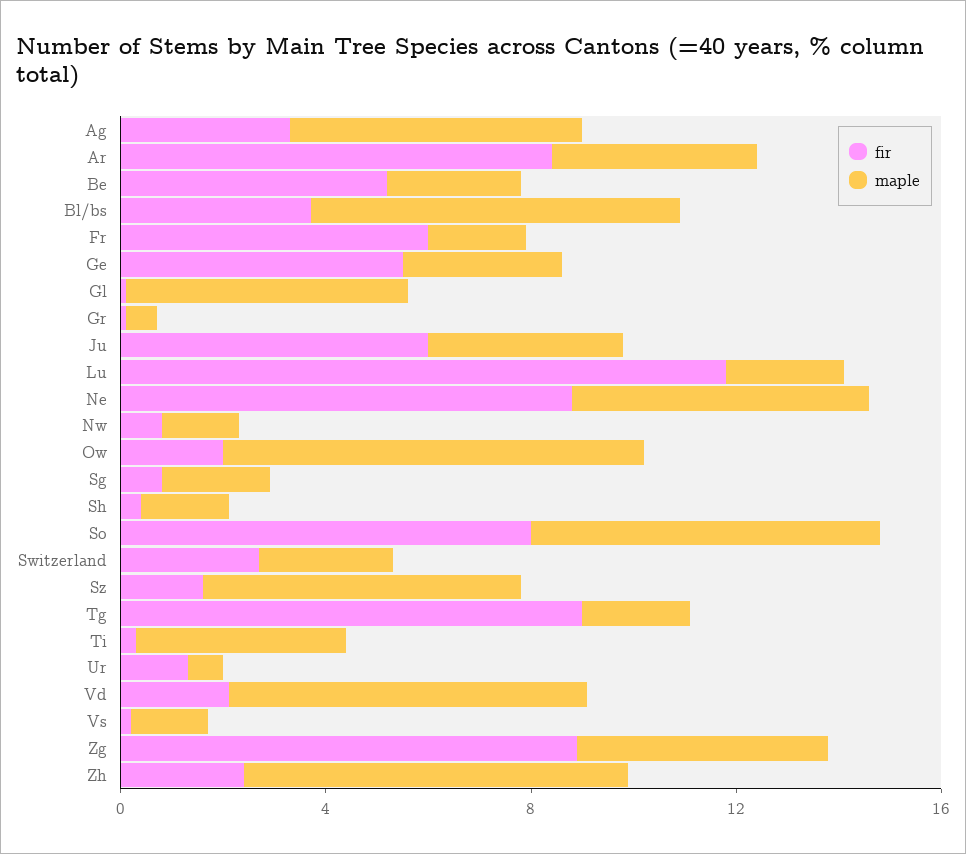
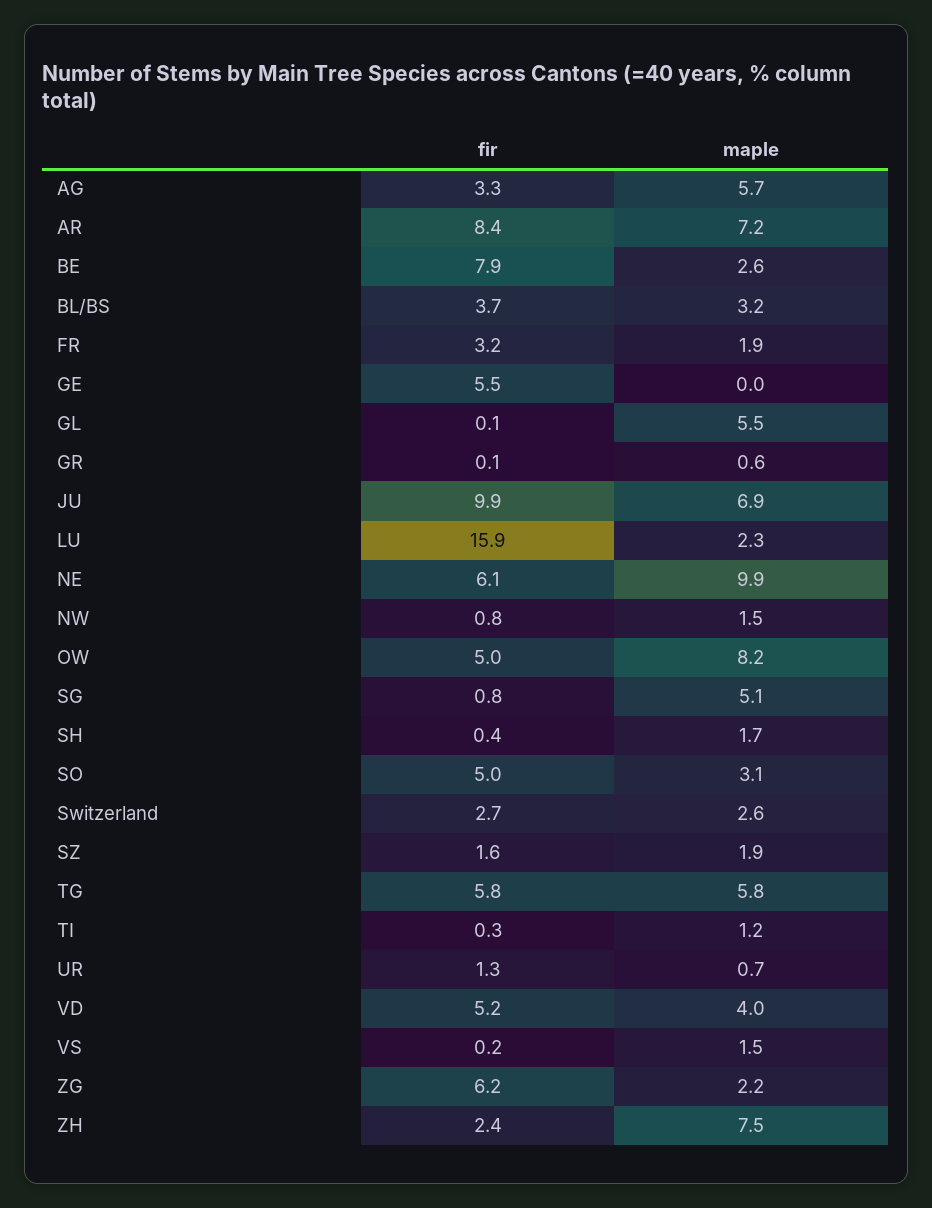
maple, Ar: 4 -> 7.2
fir, Be: 5 -> 7.9
maple, Bl/bs: 7 -> 3.2
fir, Fr: 6 -> 3.2
maple, Ge: 3 -> 0
fir, Ju: 6 -> 9.9
maple, Ju: 4 -> 6.9
fir, Lu: 12 -> 15.9
fir, Ne: 9 -> 6.1
maple, Ne: 6 -> 9.9
fir, Ow: 2 -> 5
maple, Sg: 2 -> 5.1
fir, So: 8 -> 5
maple, So: 7 -> 3.1
maple, Sz: 6 -> 1.9
fir, Tg: 9 -> 5.8
maple, Tg: 2 -> 5.8
maple, Ti: 4 -> 1.2
fir, Vd: 2 -> 5.2
maple, Vd: 7 -> 4
fir, Zg: 9 -> 6.2
maple, Zg: 5 -> 2.2

